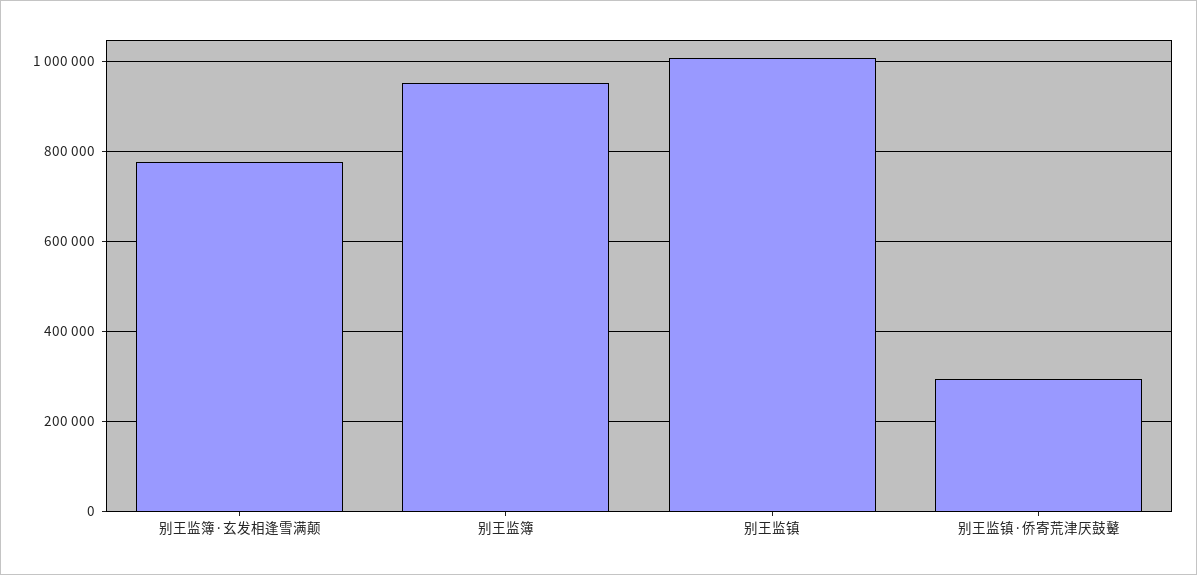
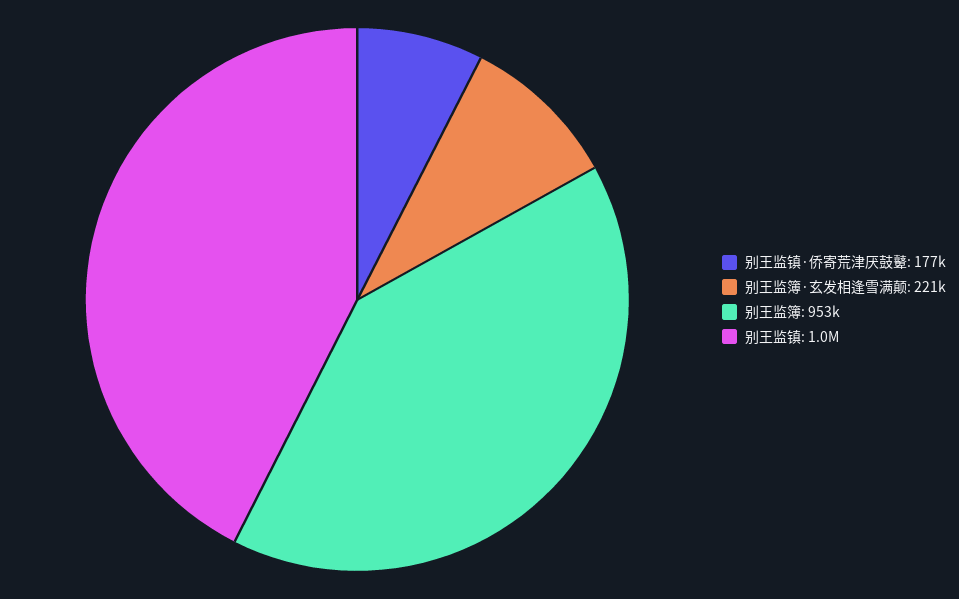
别王监簿·玄发相逢雪满颠: 780000 -> 221000
别王监镇·侨寄荒津厌鼓鼙: 300000 -> 177000

